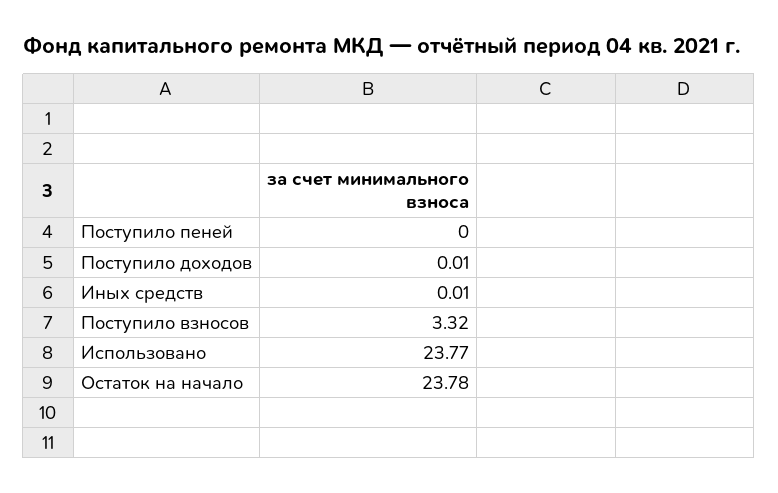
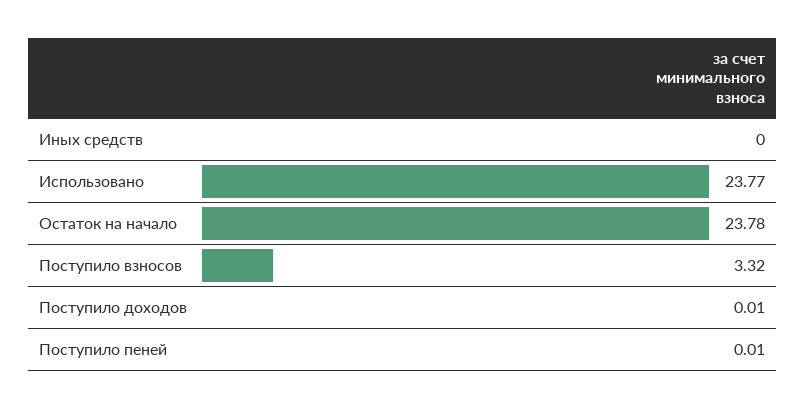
Поступило пеней: 0 -> 0.01
Иных средств: 0.01 -> 0

